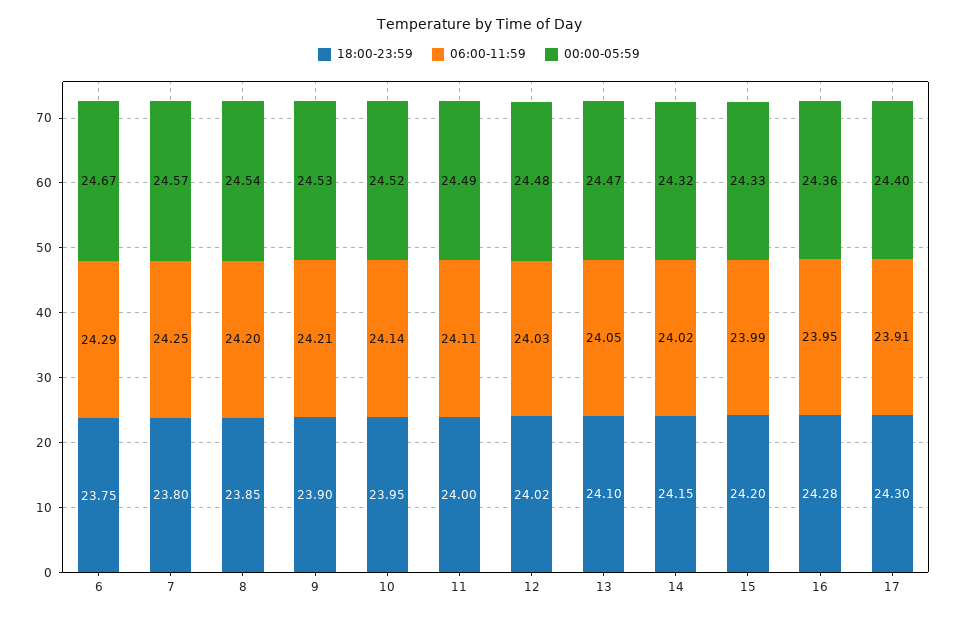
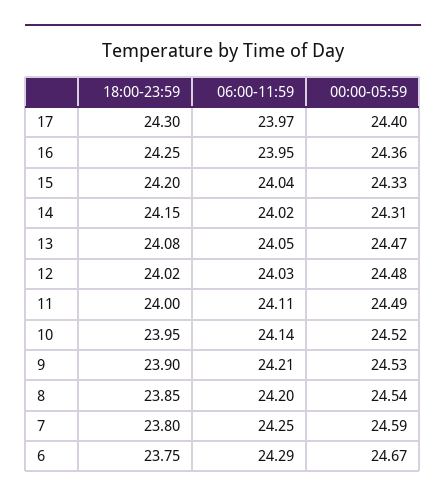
00:00-05:59, 7: 24.57 -> 24.59
18:00-23:59, 13: 24.1 -> 24.08
00:00-05:59, 14: 24.32 -> 24.31
06:00-11:59, 15: 23.99 -> 24.04
18:00-23:59, 16: 24.28 -> 24.25
06:00-11:59, 17: 23.91 -> 23.97

